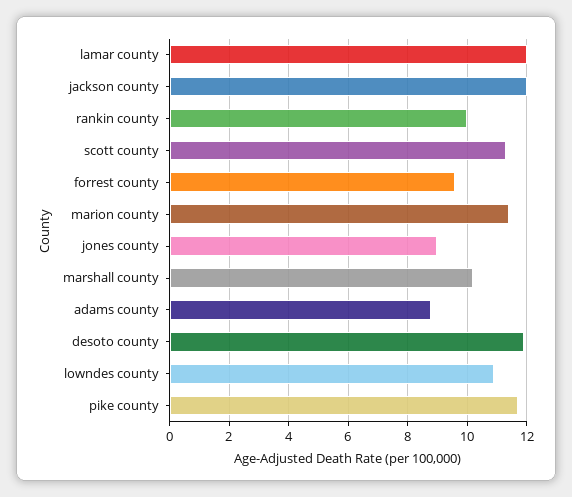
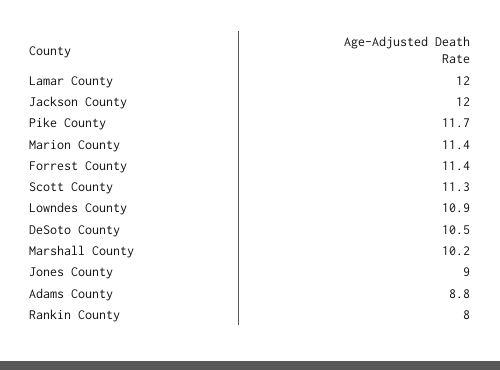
rankin county: 10 -> 8
forrest county: 9.5 -> 11.4
desoto county: 12 -> 10.5

